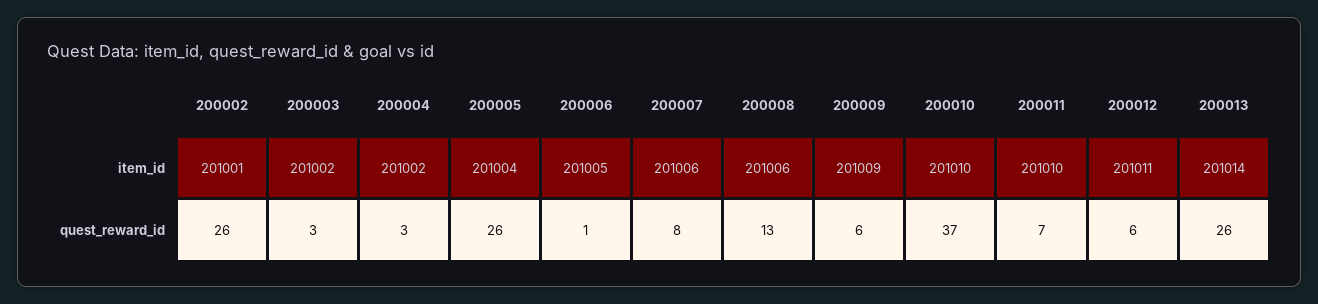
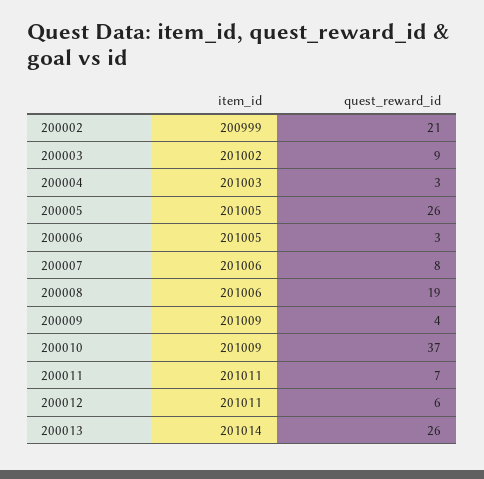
200002, item_id: 201001 -> 200999
200004, item_id: 201002 -> 201003
200005, item_id: 201004 -> 201005
200010, item_id: 201010 -> 201009
200011, item_id: 201010 -> 201011
200002, quest_reward_id: 26 -> 21
200003, quest_reward_id: 3 -> 9
200006, quest_reward_id: 1 -> 3
200008, quest_reward_id: 13 -> 19
200009, quest_reward_id: 6 -> 4

